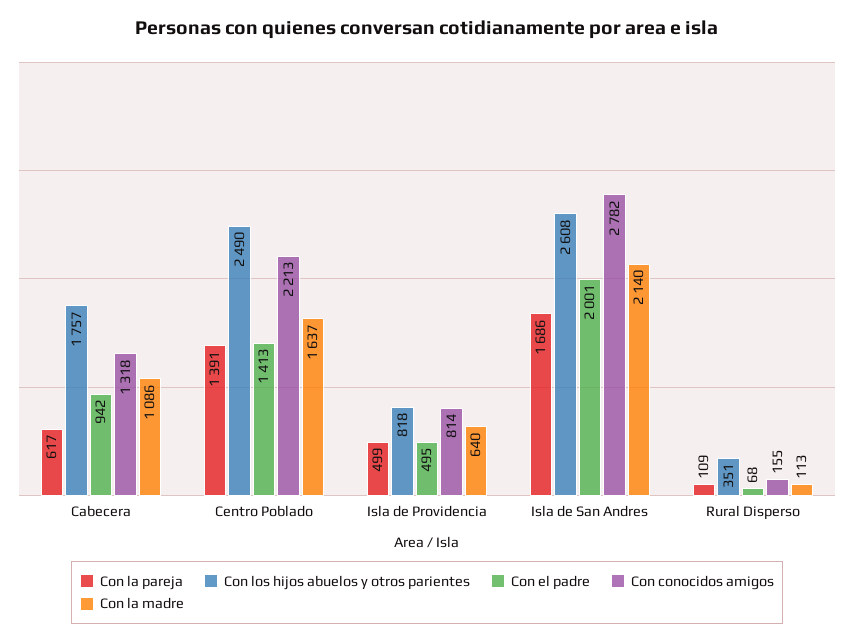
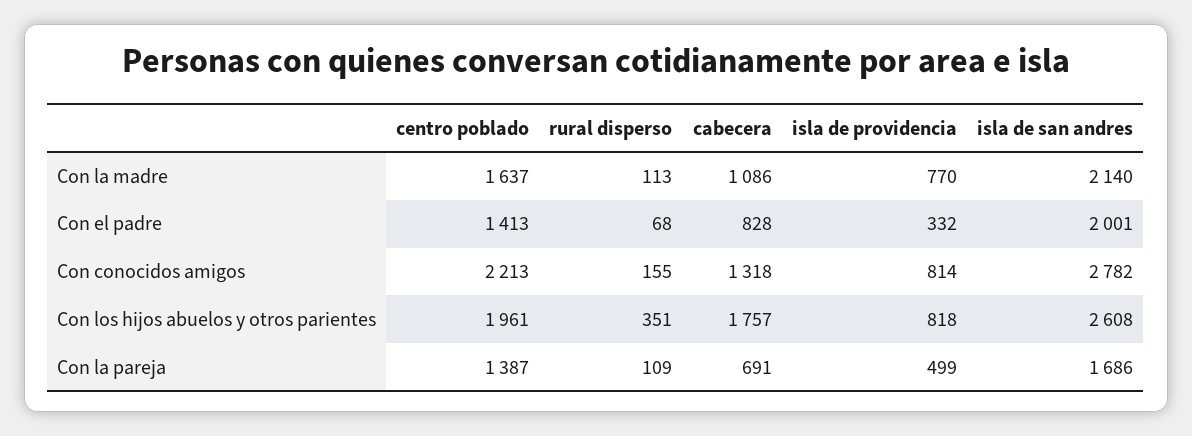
Con la pareja, Cabecera: 617 -> 691
Con el padre, Cabecera: 942 -> 828
Con la pareja, Centro Poblado: 1391 -> 1387
Con los hijos abuelos y otros parientes, Centro Poblado: 2490 -> 1961
Con el padre, Isla de Providencia: 495 -> 332
Con la madre, Isla de Providencia: 640 -> 770

